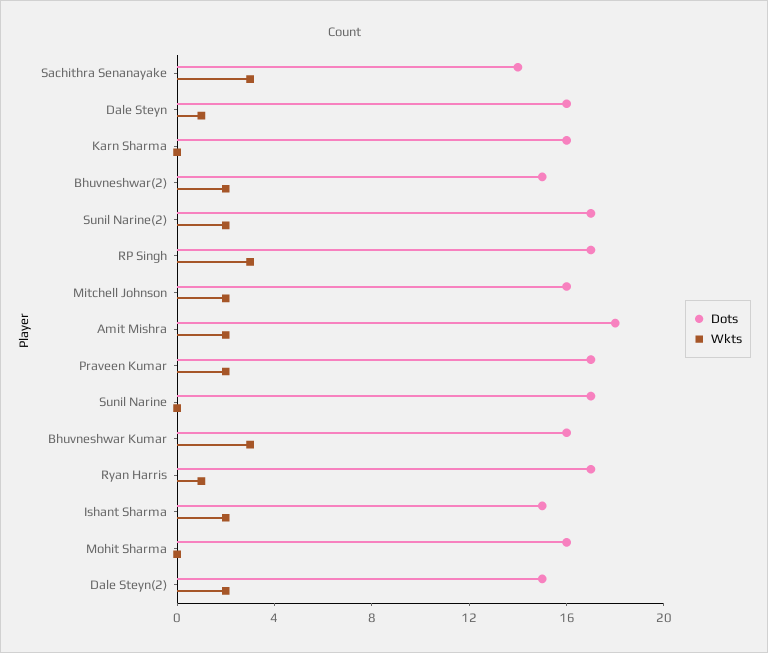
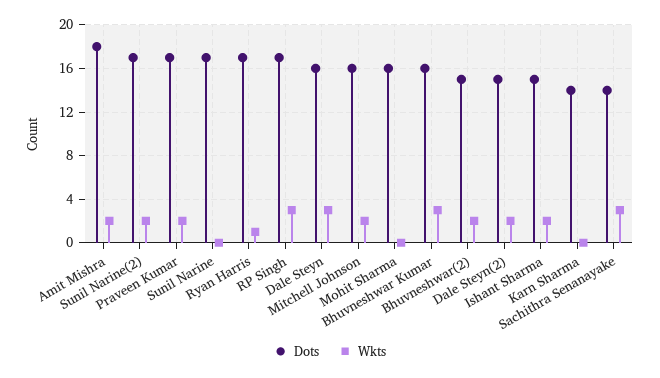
Wkts, Dale Steyn: 1 -> 3
Dots, Karn Sharma: 16 -> 14

